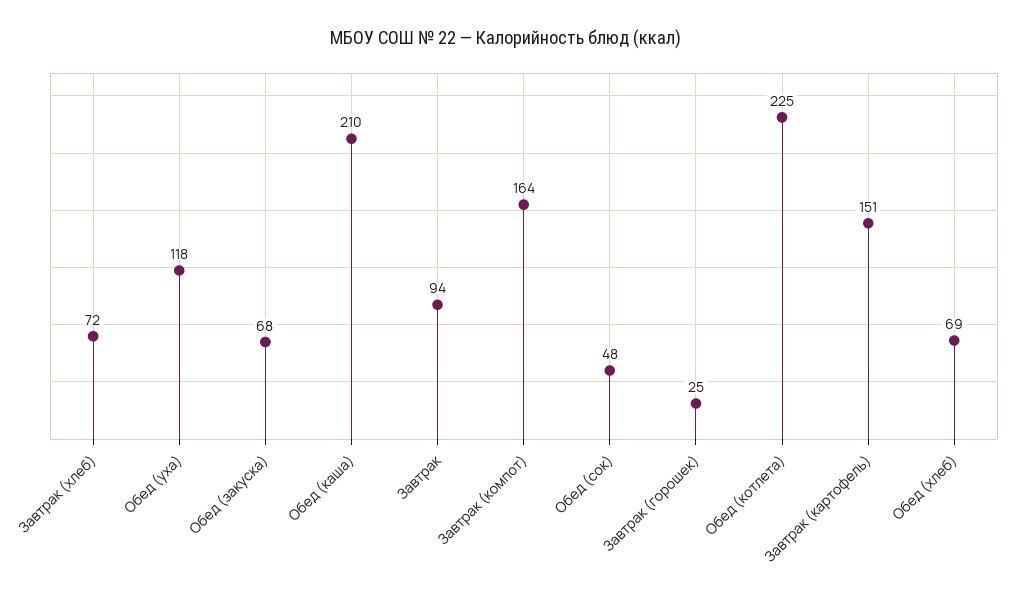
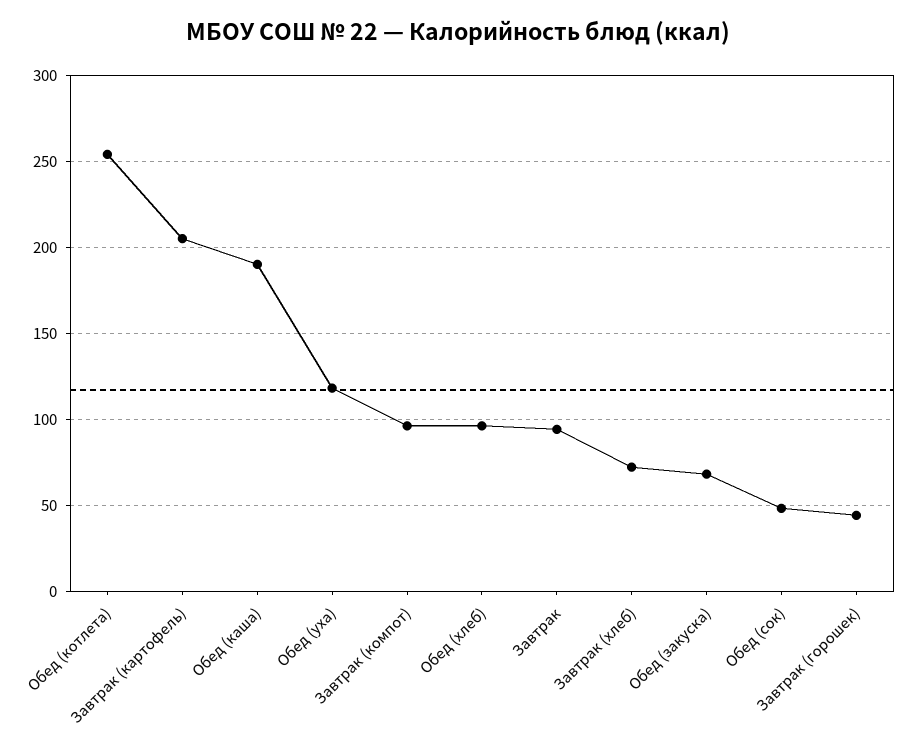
Обед (каша): 210 -> 190
Завтрак (компот): 164 -> 95
Завтрак (горошек): 25 -> 45
Обед (котлета): 225 -> 255
Завтрак (картофель): 151 -> 205
Обед (хлеб): 69 -> 95

